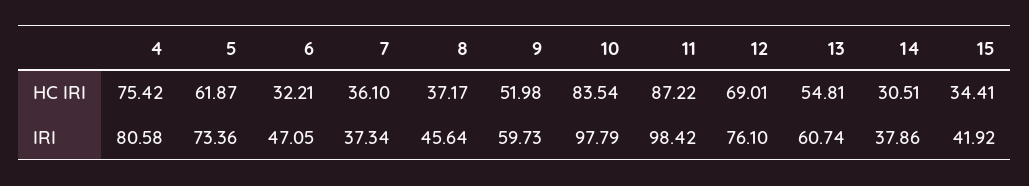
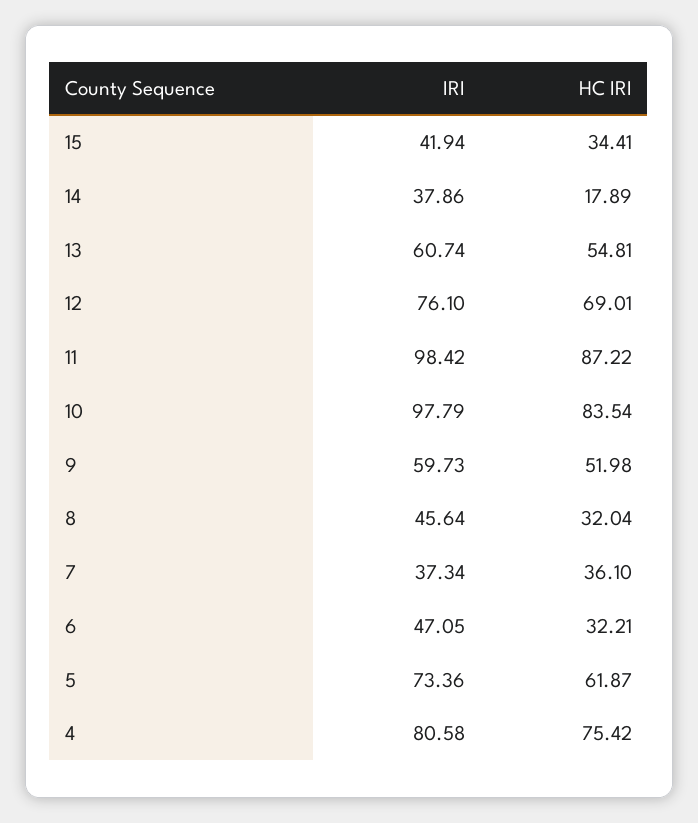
8, HC IRI: 37.17 -> 32.04
14, HC IRI: 30.51 -> 17.89
15, IRI: 41.92 -> 41.94

